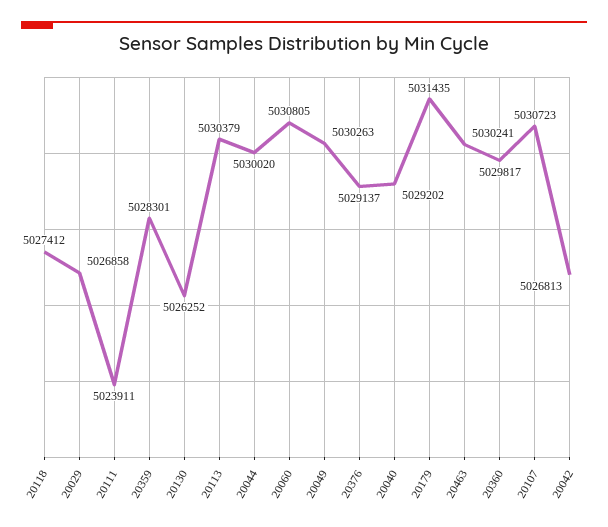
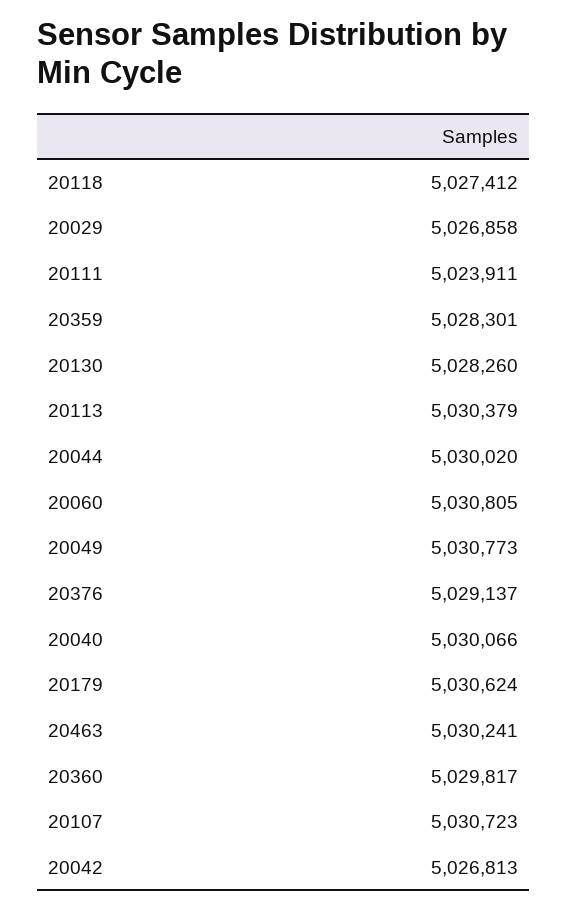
20130: 5026252 -> 5028260
20049: 5030263 -> 5030773
20040: 5029202 -> 5030066
20179: 5031435 -> 5030624

